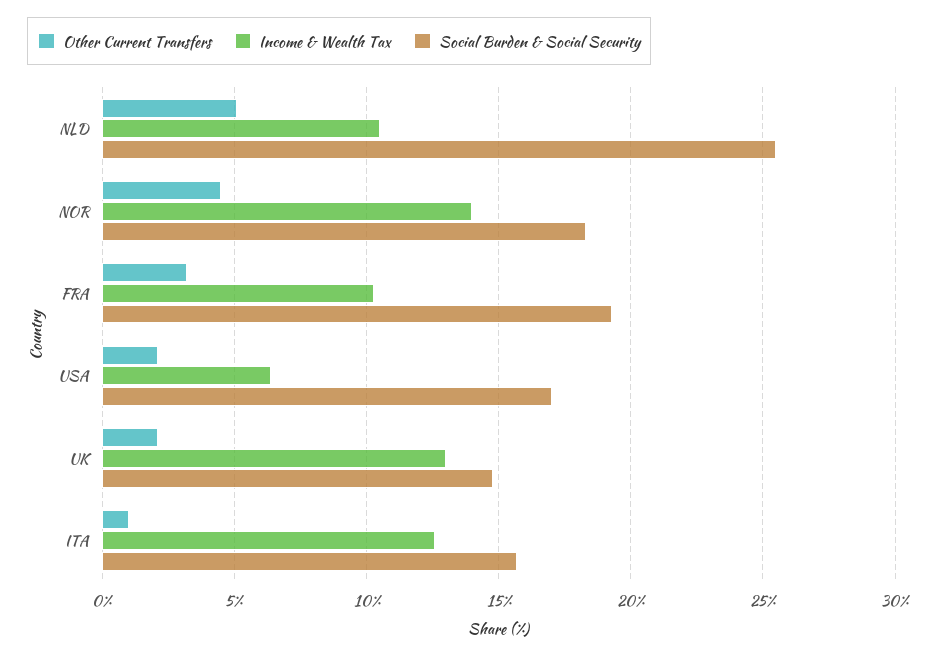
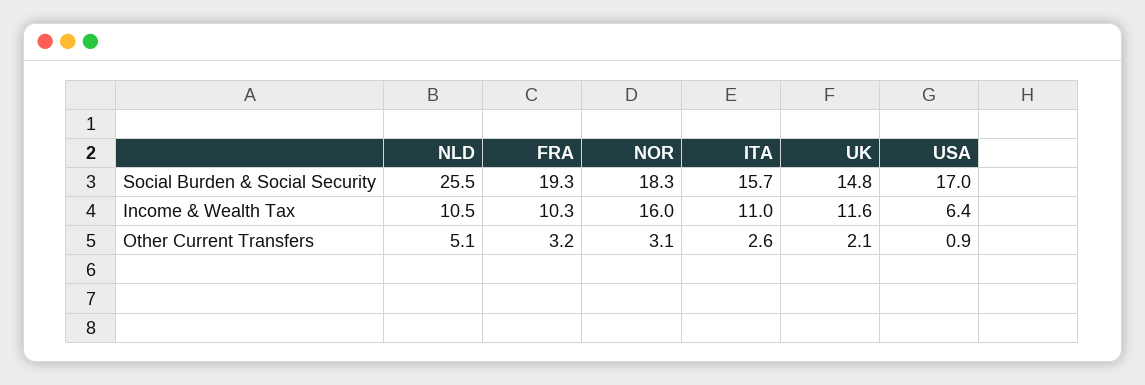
Other Current Transfers, NOR: 4.5 -> 3.1
Income & Wealth Tax, NOR: 14 -> 16
Other Current Transfers, USA: 2 -> 0.9
Income & Wealth Tax, UK: 13 -> 11.6
Other Current Transfers, ITA: 1 -> 2.6
Income & Wealth Tax, ITA: 12.5 -> 11

